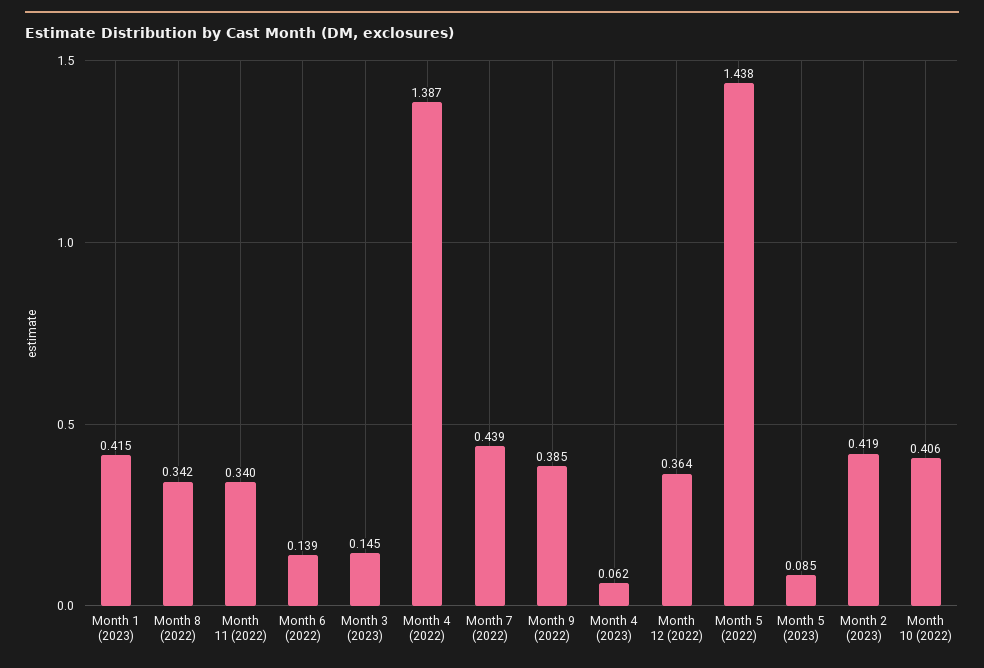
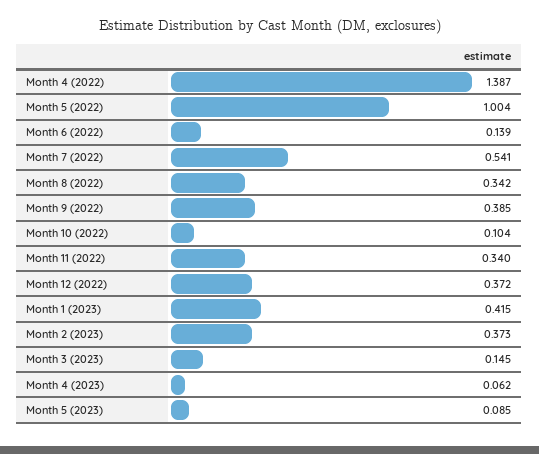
Month 7 (2022): 0.439 -> 0.541
Month 12 (2022): 0.364 -> 0.372
Month 5 (2022): 1.438 -> 1.004
Month 2 (2023): 0.419 -> 0.373
Month 10 (2022): 0.406 -> 0.104

